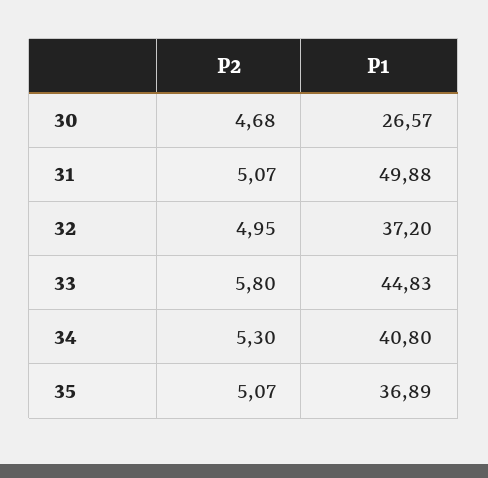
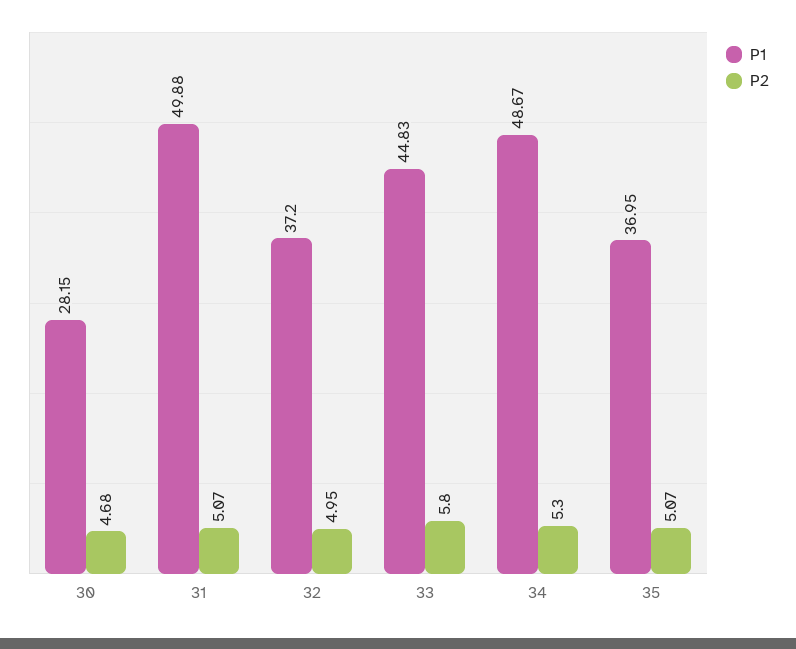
P1, 30: 26.57 -> 28.15
P1, 34: 40.8 -> 48.67
P1, 35: 36.89 -> 36.95

